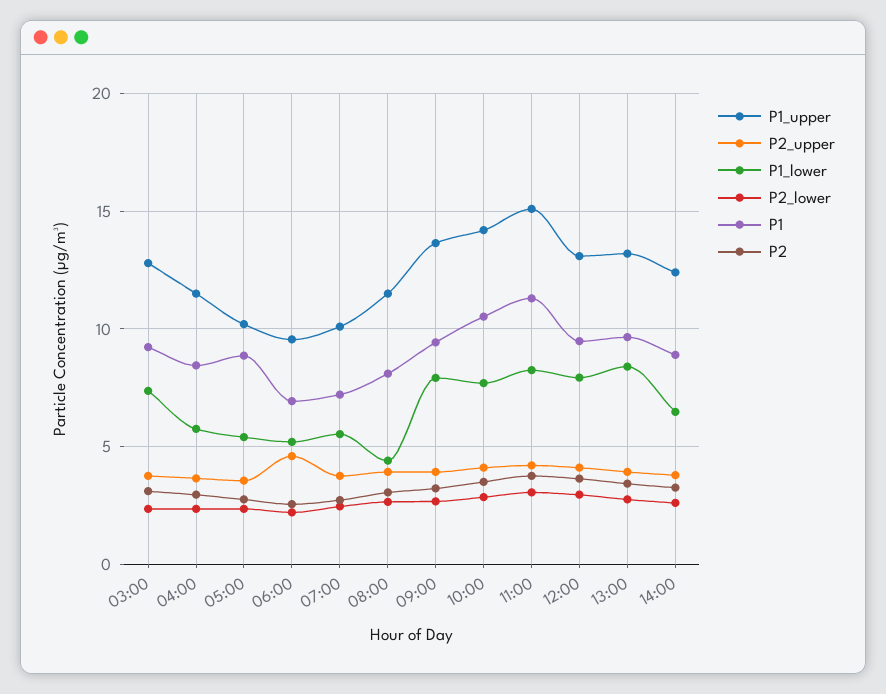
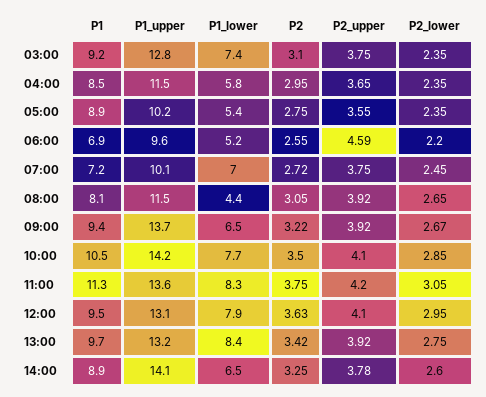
P1_lower, 07:00: 5.5 -> 7
P1_lower, 09:00: 8 -> 6.5
P1_upper, 11:00: 15 -> 13.6
P1_upper, 14:00: 12.5 -> 14.1

